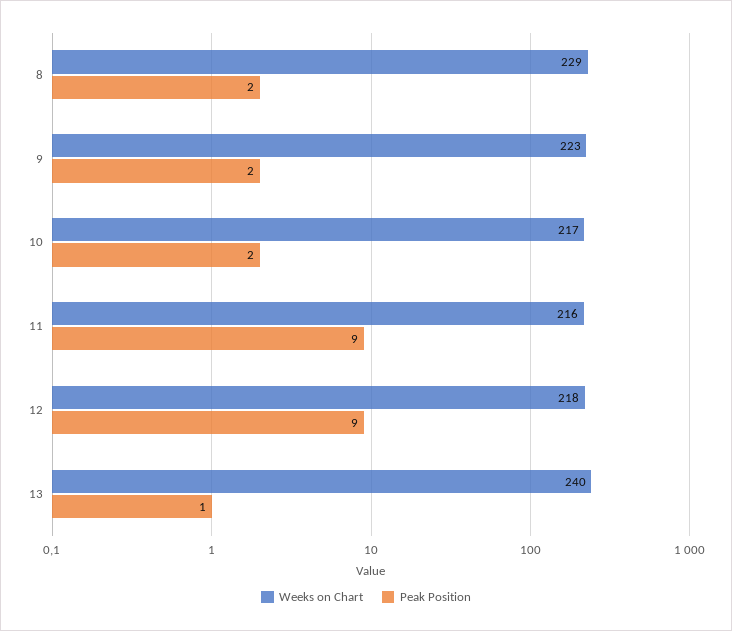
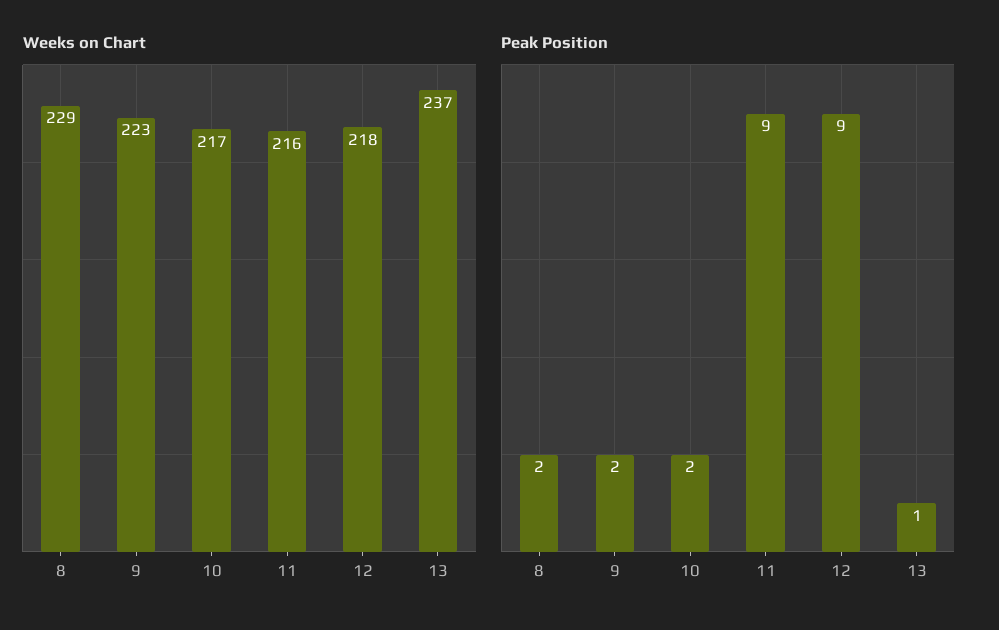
Weeks on Chart, 13: 240 -> 237

